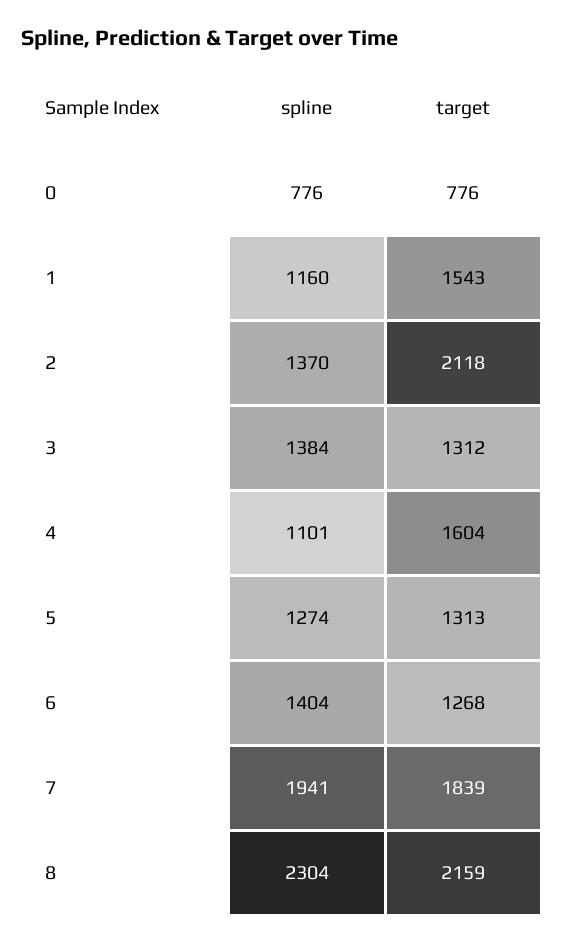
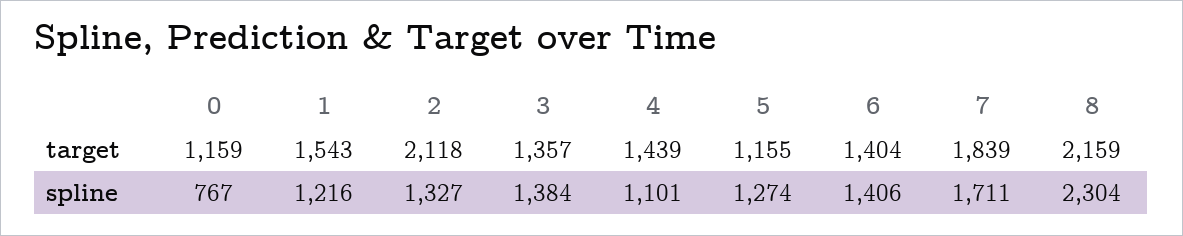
spline, 0: 776 -> 767
target, 0: 776 -> 1159
spline, 1: 1160 -> 1216
spline, 2: 1370 -> 1327
target, 3: 1312 -> 1357
target, 4: 1604 -> 1439
target, 5: 1313 -> 1155
spline, 6: 1404 -> 1406
target, 6: 1268 -> 1404
spline, 7: 1941 -> 1711

